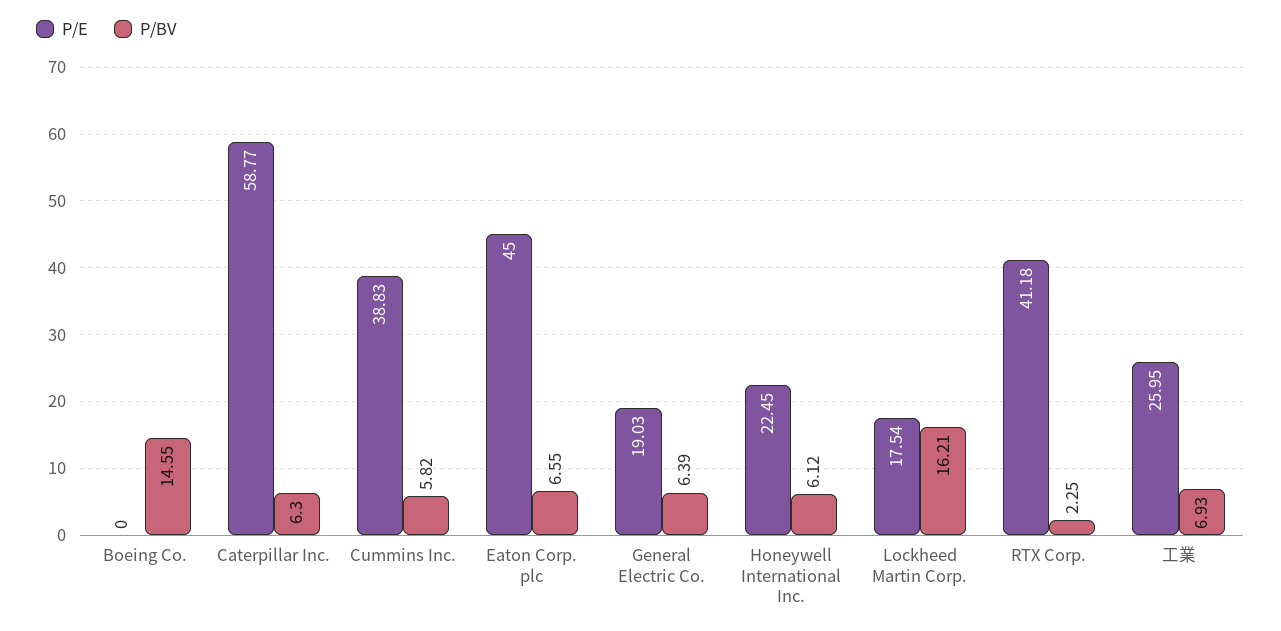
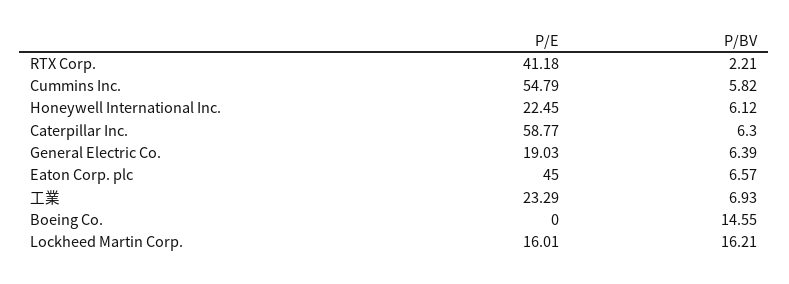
P/E, Cummins Inc.: 38.83 -> 54.79
P/BV, Eaton Corp. plc: 6.55 -> 6.57
P/E, Lockheed Martin Corp.: 17.54 -> 16.01
P/BV, RTX Corp.: 2.25 -> 2.21
P/E, 工業: 25.95 -> 23.29

